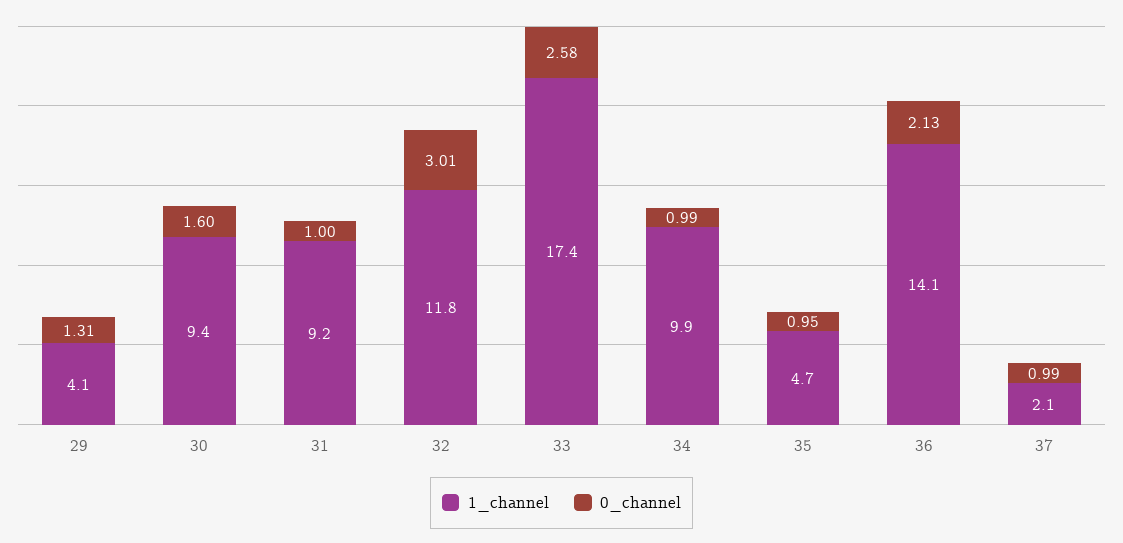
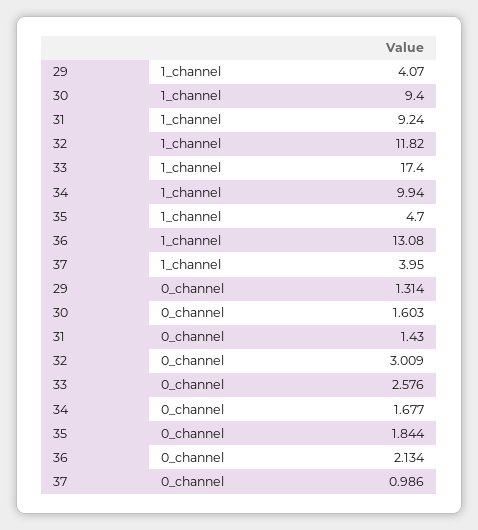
0_channel, 31: 1 -> 1.43
0_channel, 34: 0.99 -> 1.677
0_channel, 35: 0.95 -> 1.844
1_channel, 36: 14.1 -> 13.08
1_channel, 37: 2.1 -> 3.95

